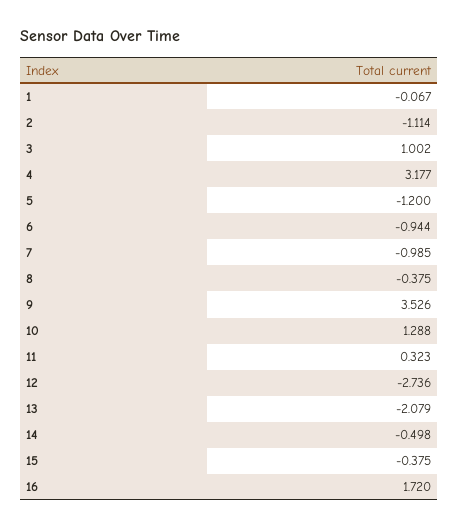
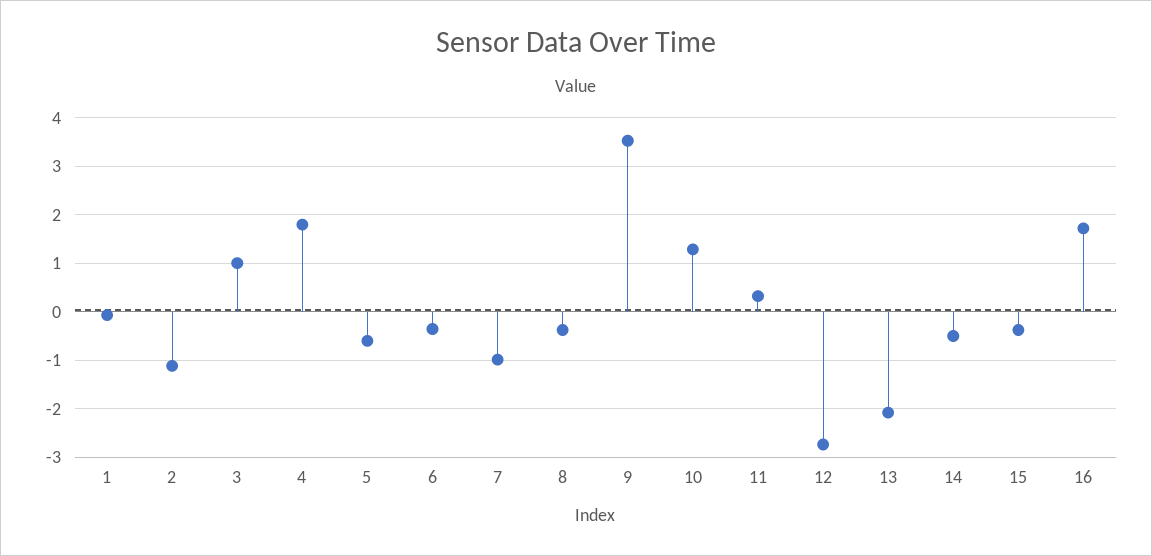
4: 3.177 -> 1.8
5: -1.2 -> -0.6
6: -0.944 -> -0.4

